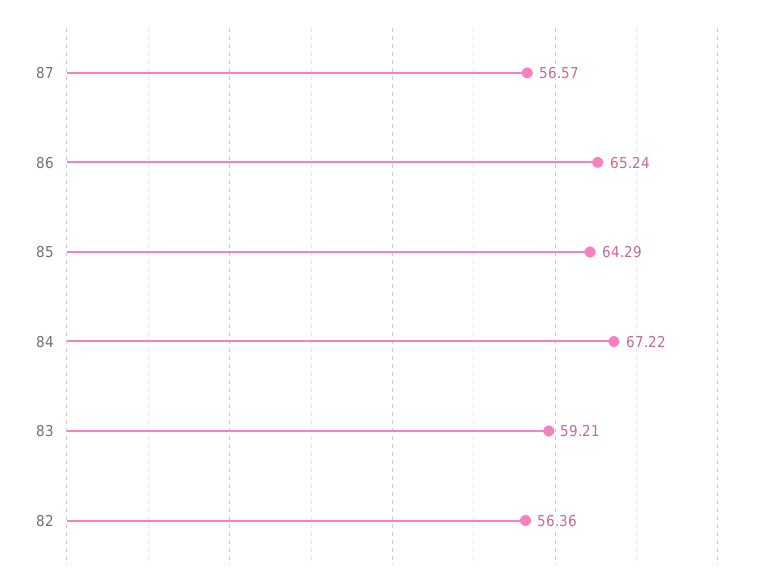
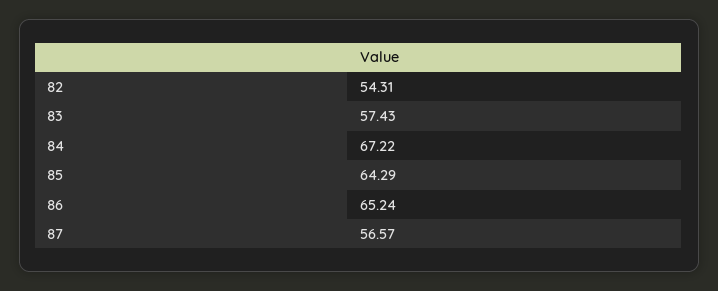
83: 59.21 -> 57.43
82: 56.36 -> 54.31

